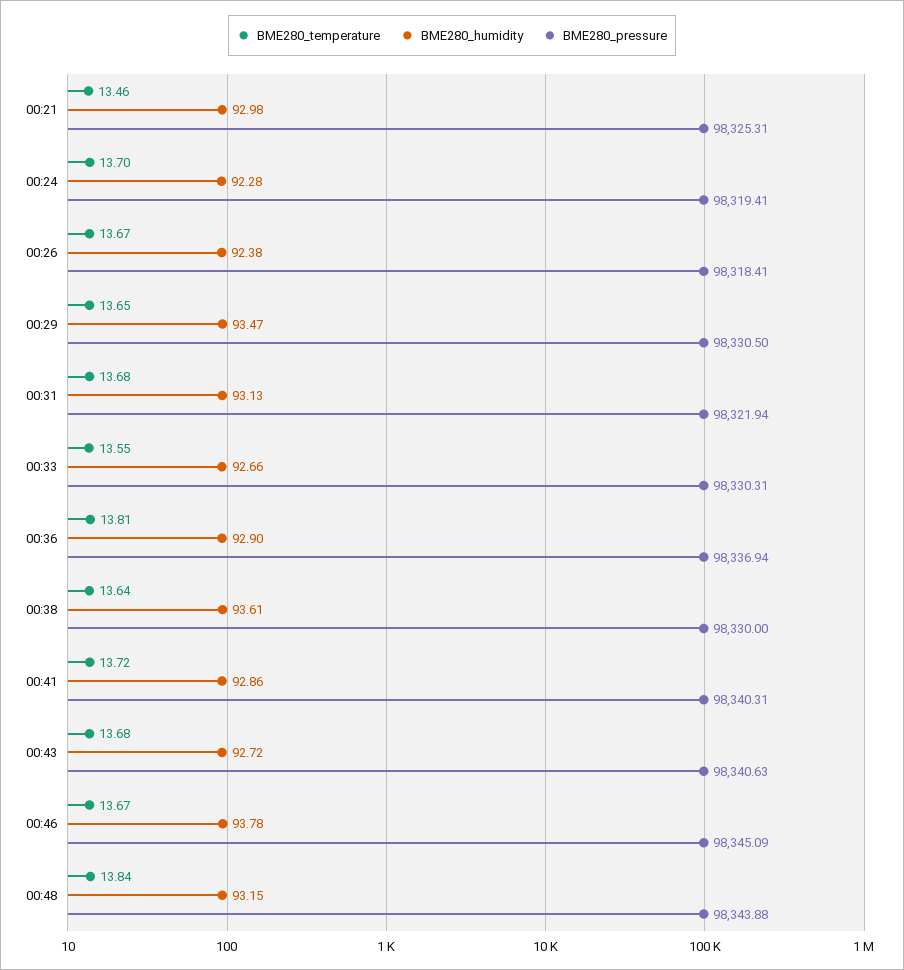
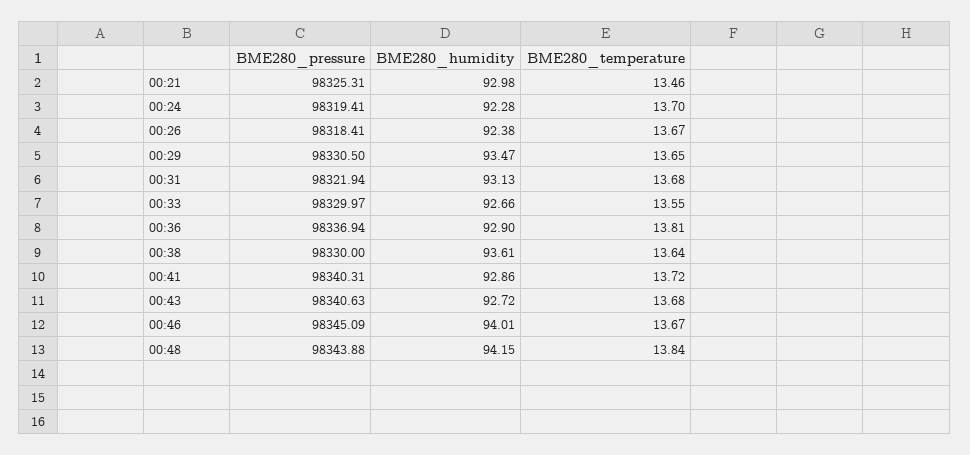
BME280_pressure, 00:33: 98330.31 -> 98329.97
BME280_humidity, 00:46: 93.78 -> 94.01
BME280_humidity, 00:48: 93.15 -> 94.15

